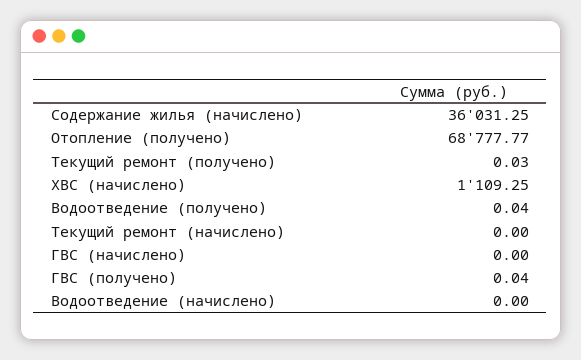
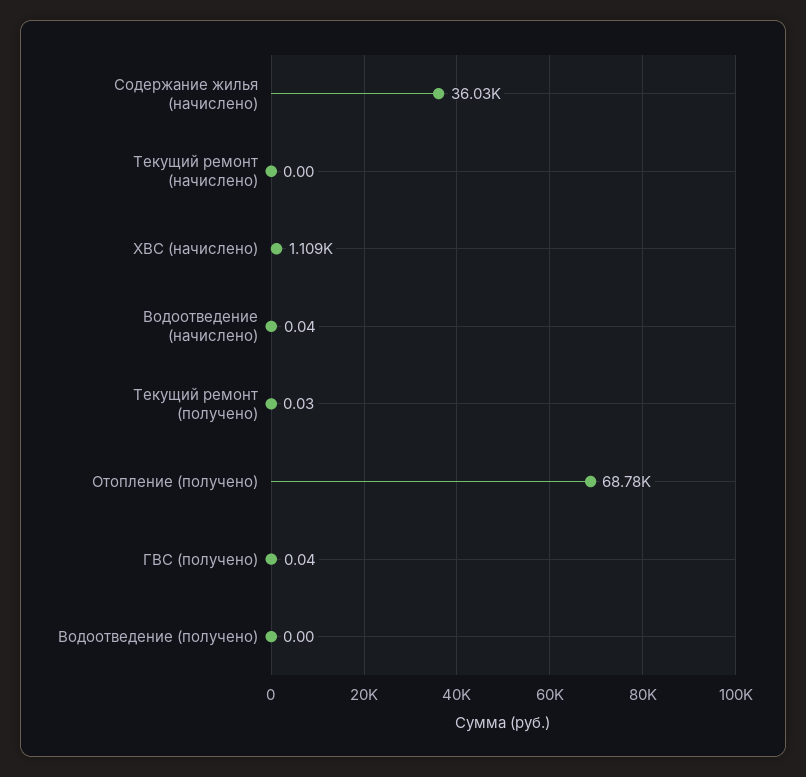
Водоотведение (получено): 0.04 -> 0
ГВС (начислено): 0 -> none
Водоотведение (начислено): 0 -> 0.04

